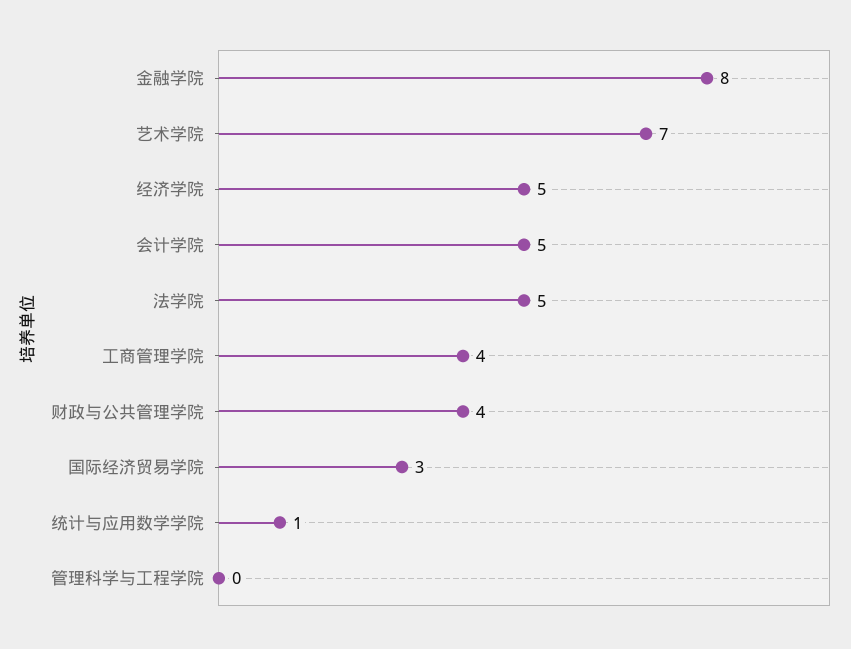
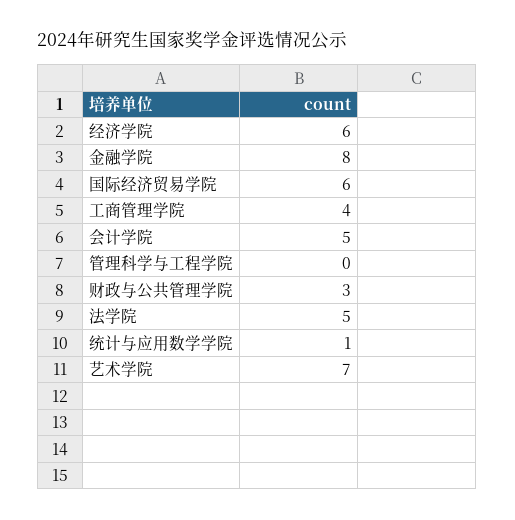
经济学院: 5 -> 6
财政与公共管理学院: 4 -> 3
国际经济贸易学院: 3 -> 6

